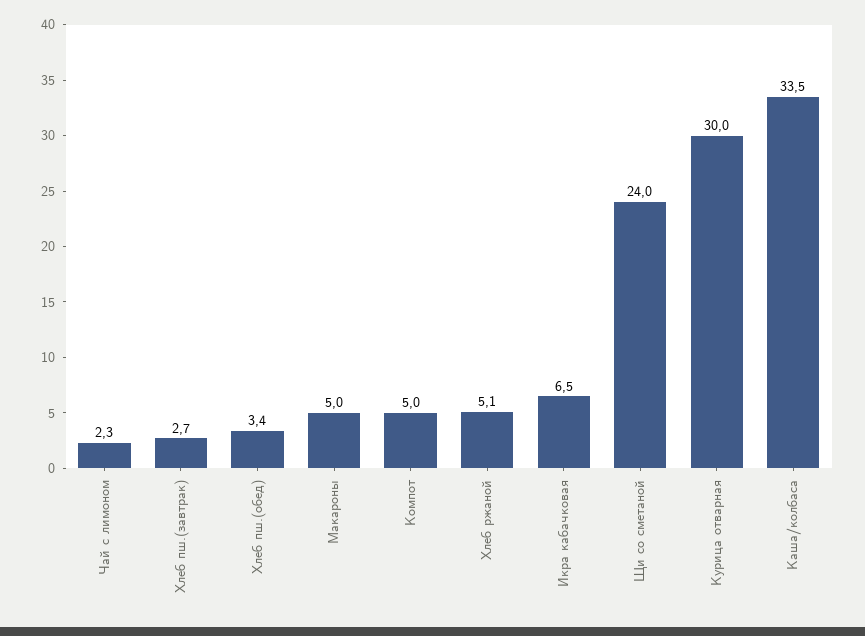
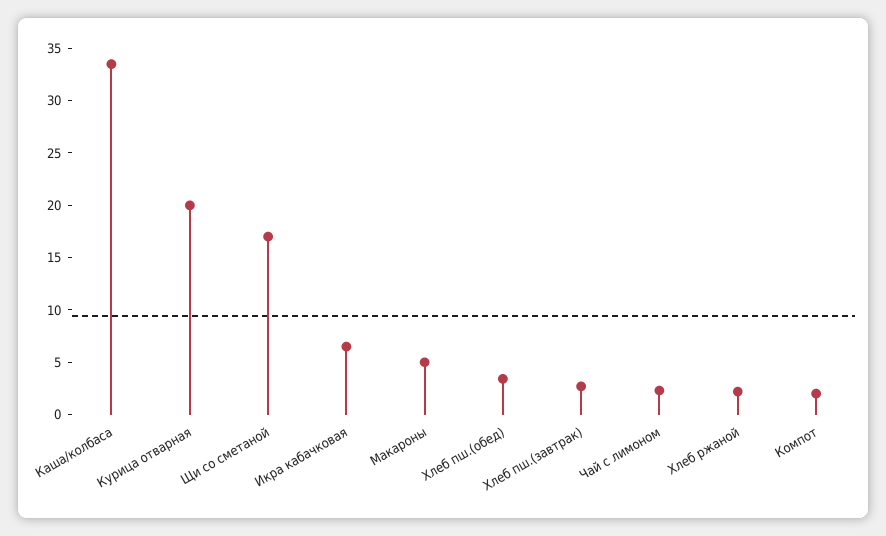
Компот: 5 -> 2
Хлеб ржаной: 5.1 -> 2
Щи со сметаной: 24 -> 17
Курица отварная: 30 -> 20

